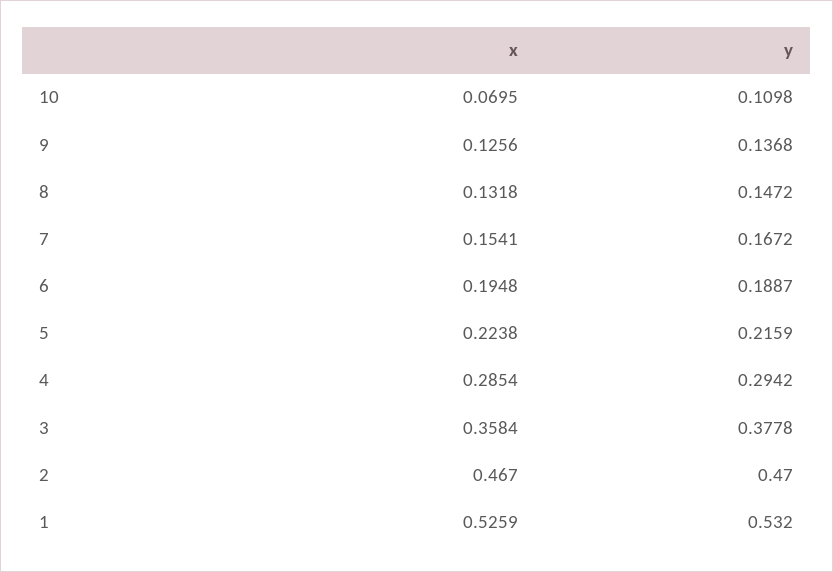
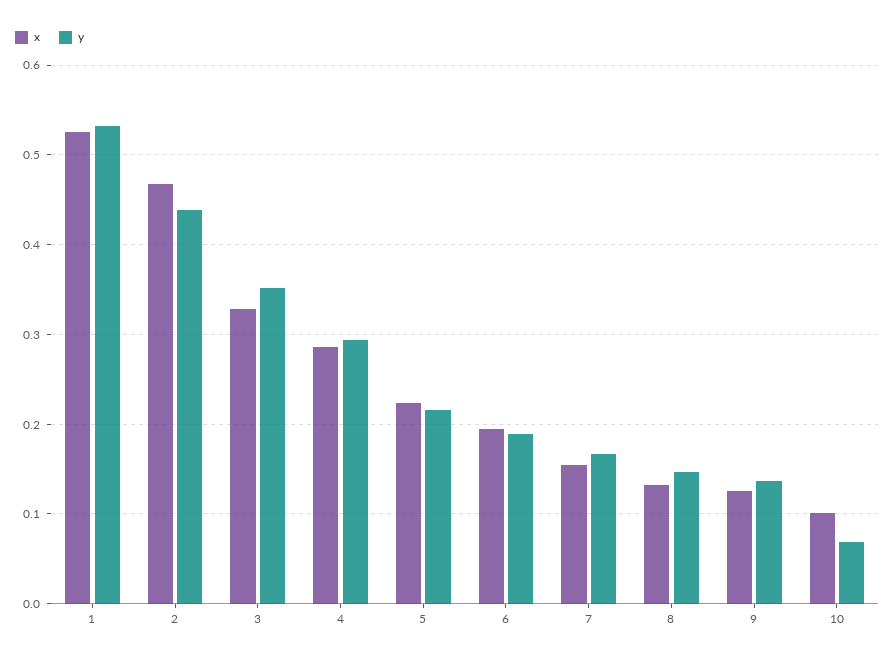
x, 10: 0.0695 -> 0.1
y, 10: 0.1098 -> 0.07
x, 3: 0.3584 -> 0.33
y, 3: 0.3778 -> 0.35
y, 2: 0.47 -> 0.44

